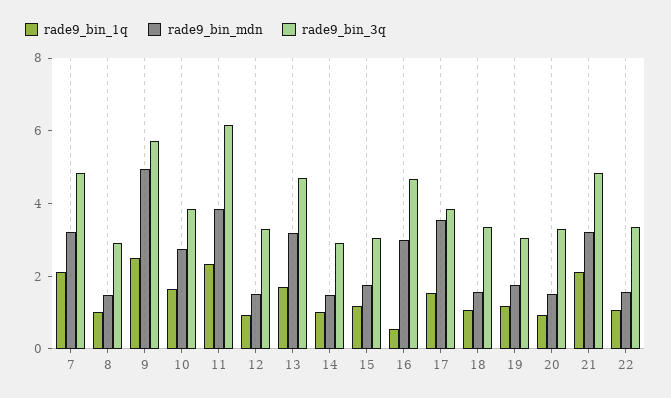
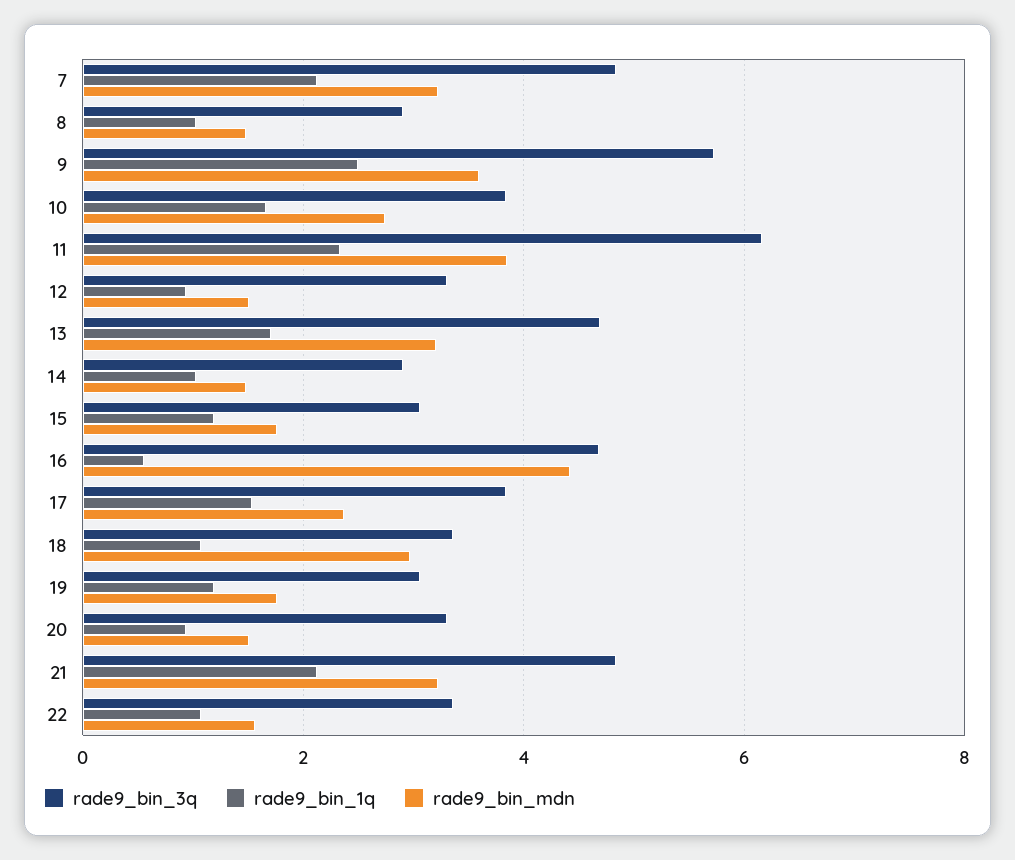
rade9_bin_mdn, 9: 5 -> 3.6
rade9_bin_mdn, 16: 3 -> 4.4
rade9_bin_mdn, 17: 3.5 -> 2.4
rade9_bin_mdn, 18: 1.5 -> 3

